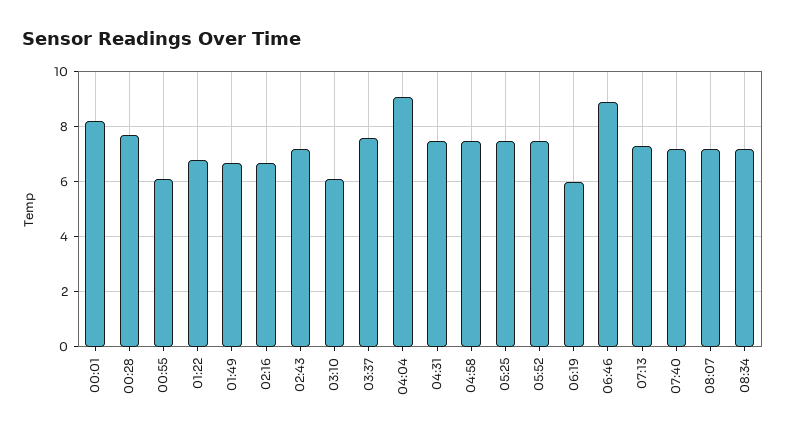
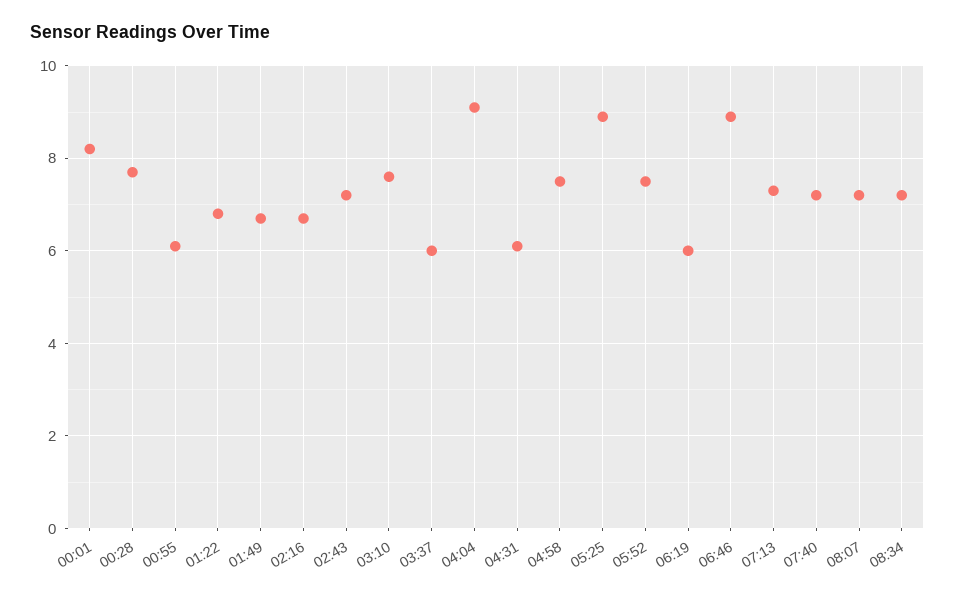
03:10: 6 -> 7.5
03:37: 7.5 -> 6
04:31: 7.5 -> 6
05:25: 7.5 -> 9

